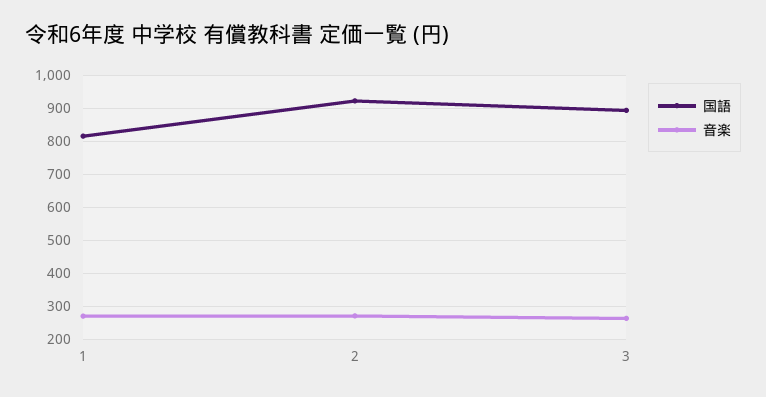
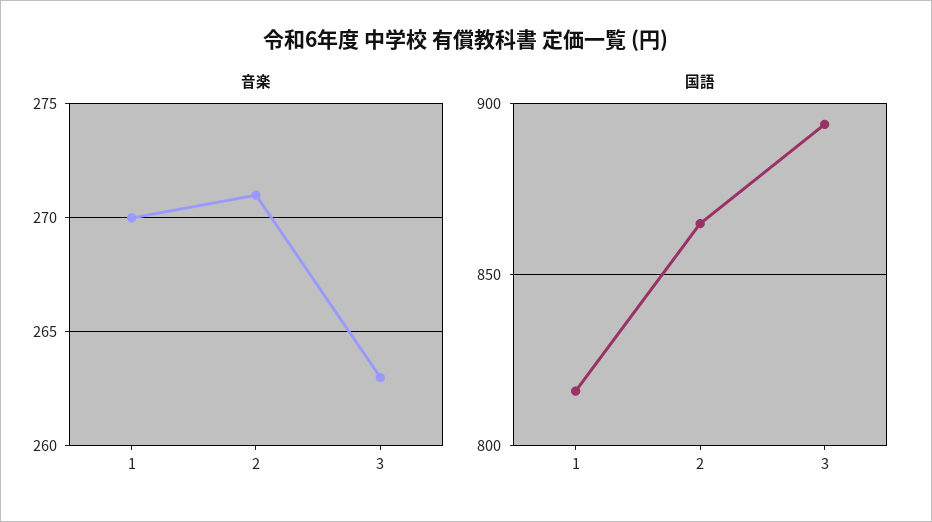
国語, 2: 920 -> 865

